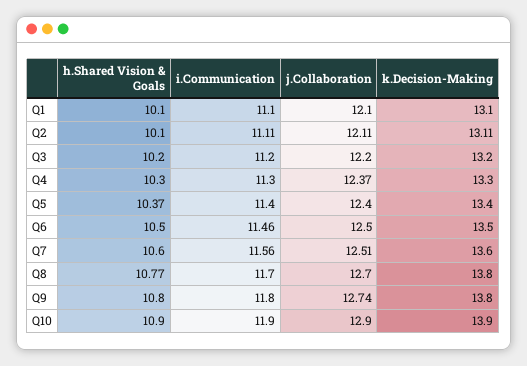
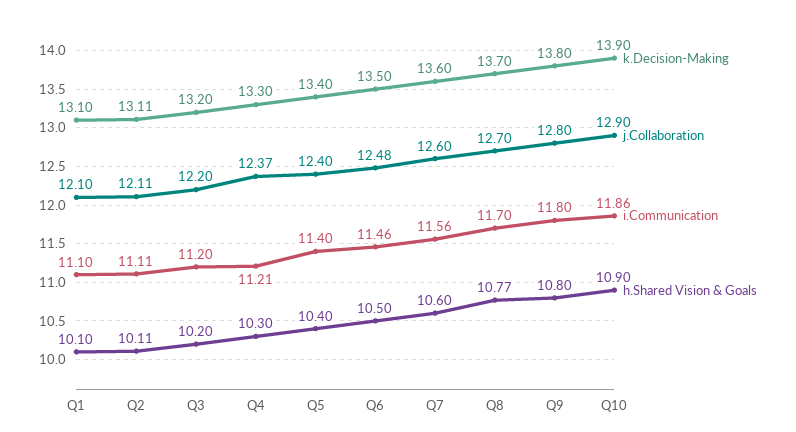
h.Shared Vision & Goals, Q2: 10.1 -> 10.11
i.Communication, Q4: 11.3 -> 11.21
h.Shared Vision & Goals, Q5: 10.37 -> 10.4
j.Collaboration, Q6: 12.5 -> 12.48
j.Collaboration, Q7: 12.51 -> 12.6
k.Decision-Making, Q8: 13.8 -> 13.7
j.Collaboration, Q9: 12.74 -> 12.8
i.Communication, Q10: 11.9 -> 11.86

